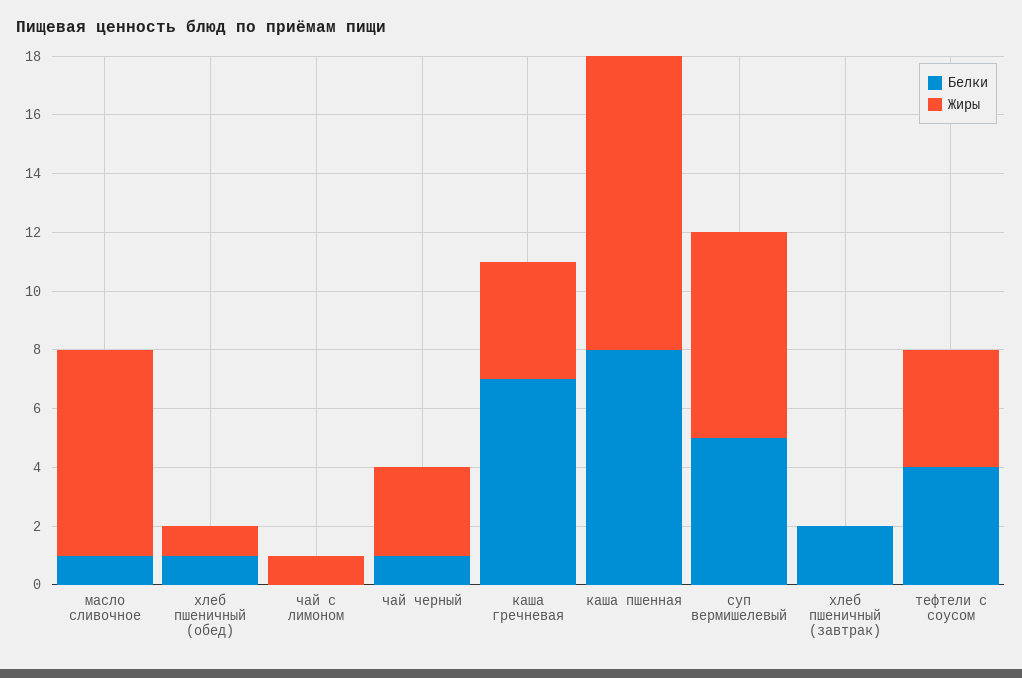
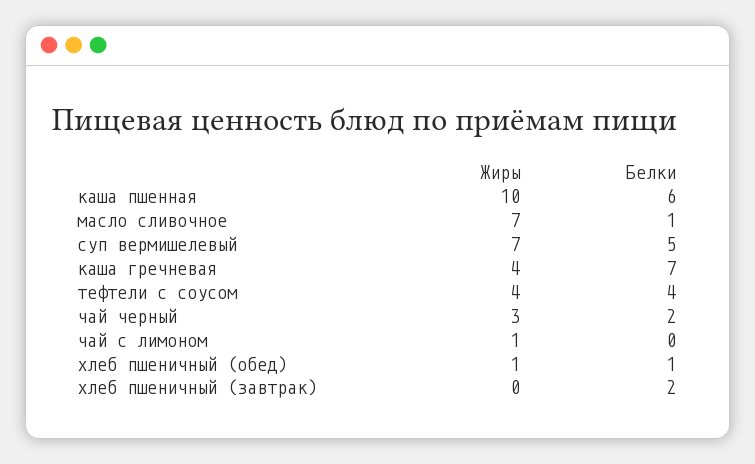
Белки, чай черный: 1 -> 2
Белки, каша пшенная: 8 -> 6

